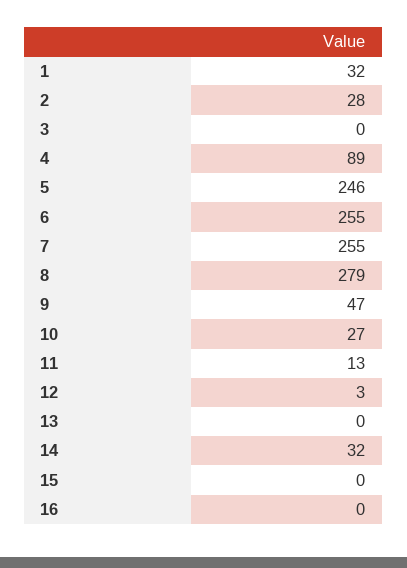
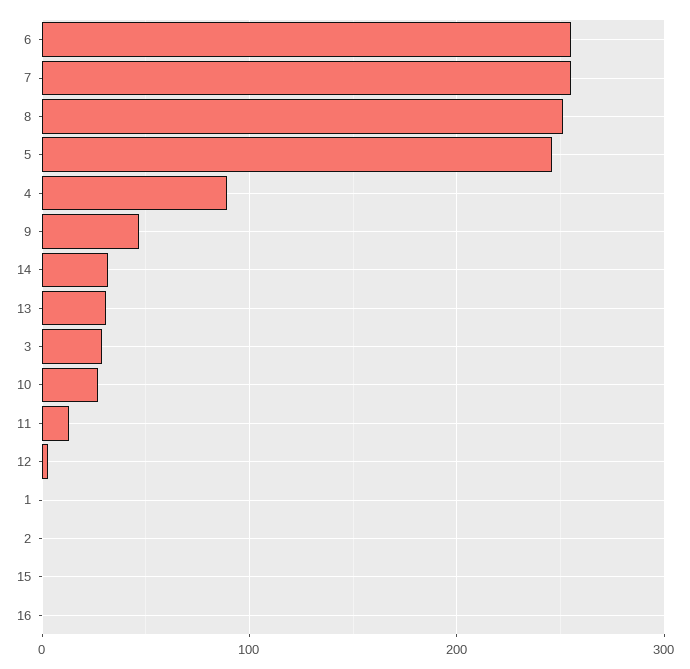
1: 32 -> 0
2: 28 -> 0
3: 0 -> 30
8: 279 -> 250
13: 0 -> 30

